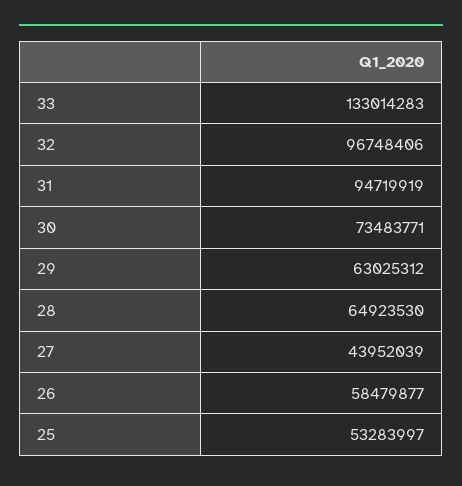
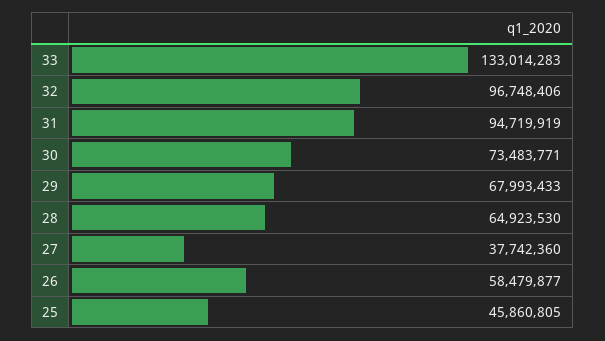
29: 63025312 -> 67993433
27: 43952039 -> 37742360
25: 53283997 -> 45860805

